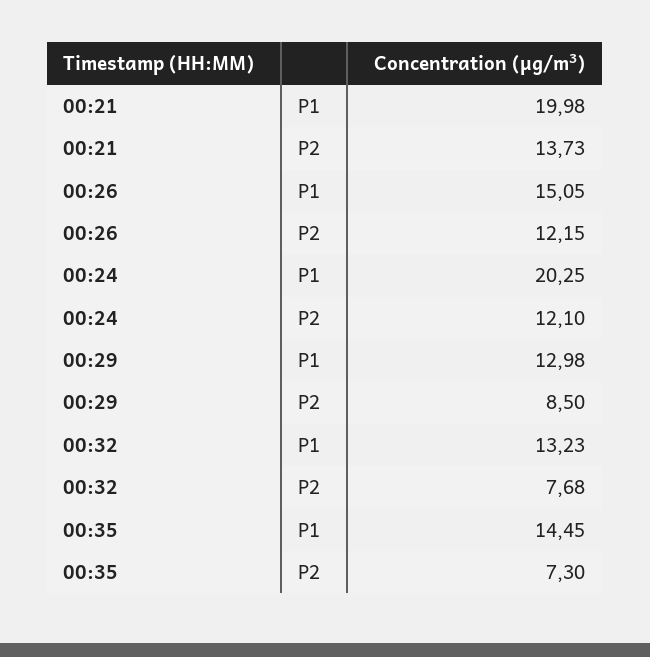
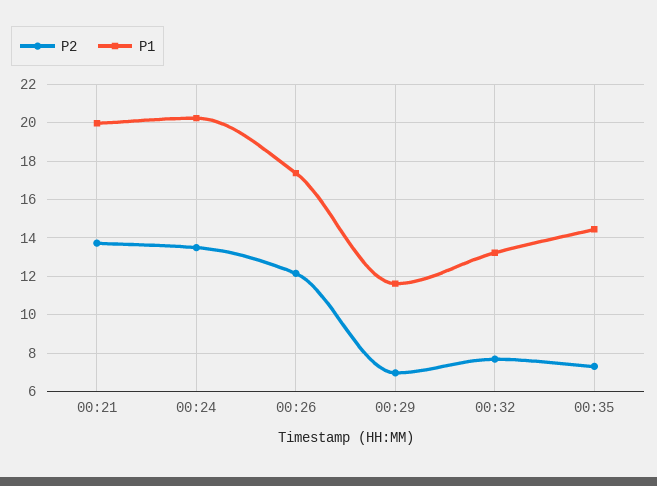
P1, 00:26: 15.05 -> 17.5
P2, 00:24: 12.1 -> 13.5
P1, 00:29: 12.98 -> 11.5
P2, 00:29: 8.5 -> 7

